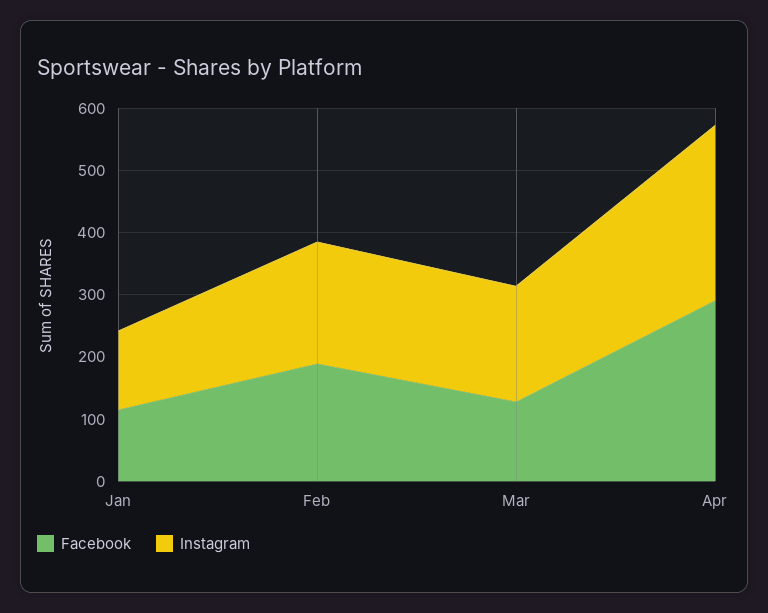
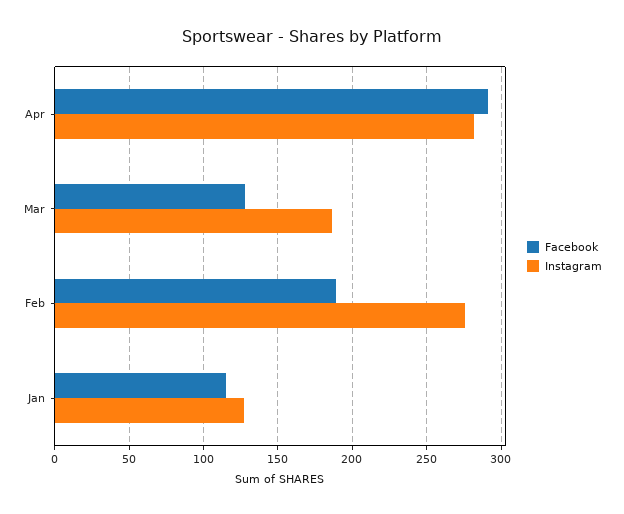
Instagram, Feb: 200 -> 275

